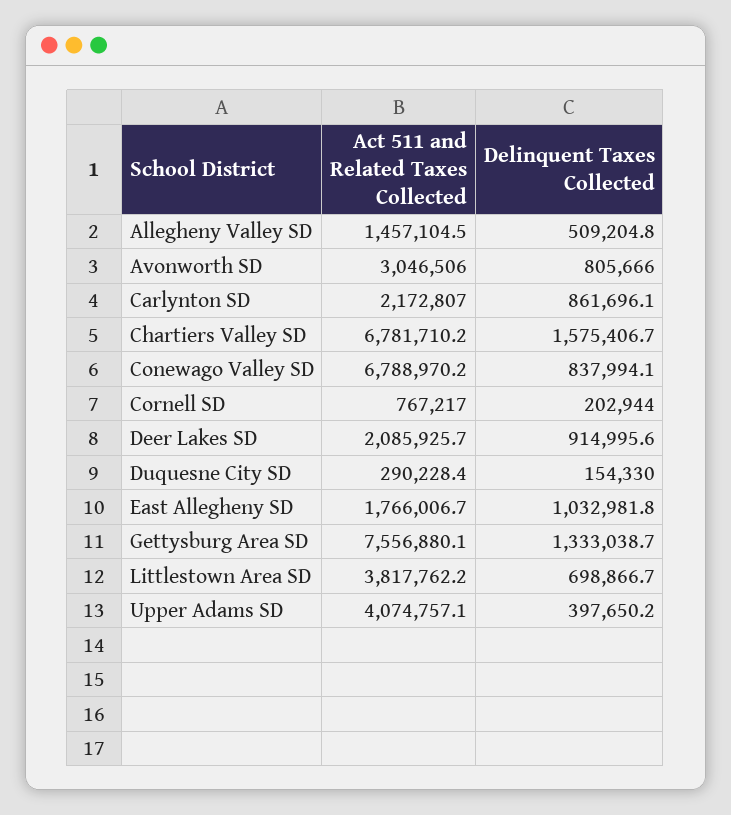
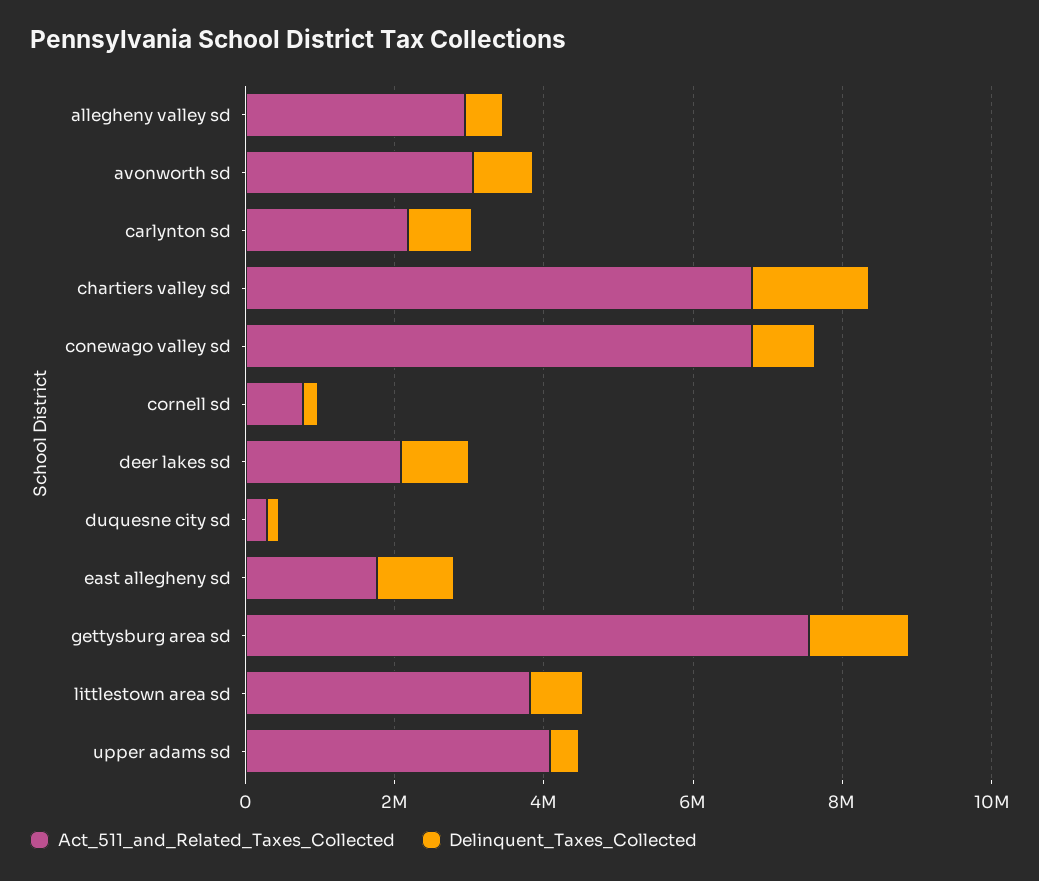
Act 511 and Related Taxes Collected, Allegheny Valley SD: 1457104.5 -> 3000000

